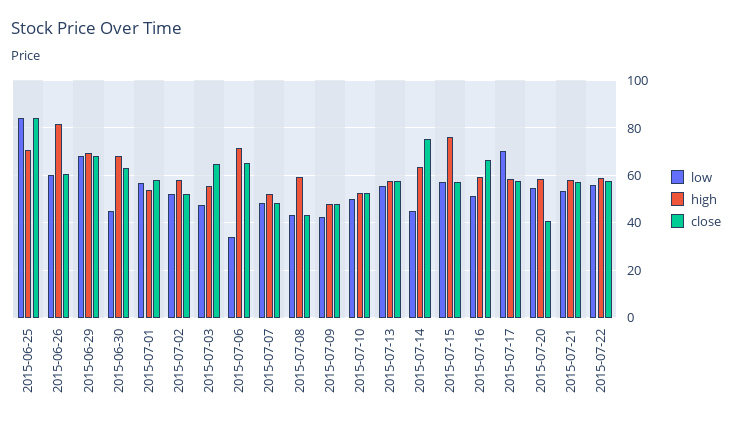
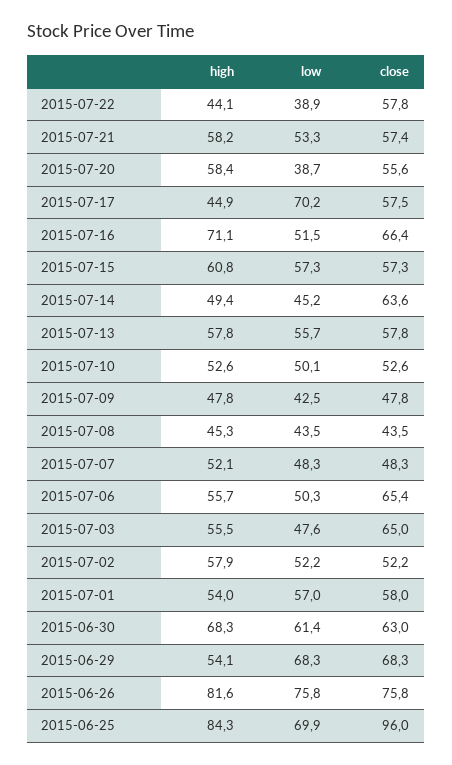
low, 2015-06-25: 85 -> 69.9
high, 2015-06-25: 70 -> 84.3
close, 2015-06-25: 85 -> 96
low, 2015-06-26: 60 -> 75.8
close, 2015-06-26: 60 -> 75.8
high, 2015-06-29: 70 -> 54.1
low, 2015-06-30: 45 -> 61.4
low, 2015-07-06: 35 -> 50.3
high, 2015-07-06: 70 -> 55.7
high, 2015-07-08: 60 -> 45.3
high, 2015-07-14: 65 -> 49.4
close, 2015-07-14: 75 -> 63.6
high, 2015-07-15: 75 -> 60.8
high, 2015-07-16: 60 -> 71.1
high, 2015-07-17: 60 -> 44.9
low, 2015-07-20: 55 -> 38.7
close, 2015-07-20: 40 -> 55.6
low, 2015-07-22: 55 -> 38.9
high, 2015-07-22: 60 -> 44.1

